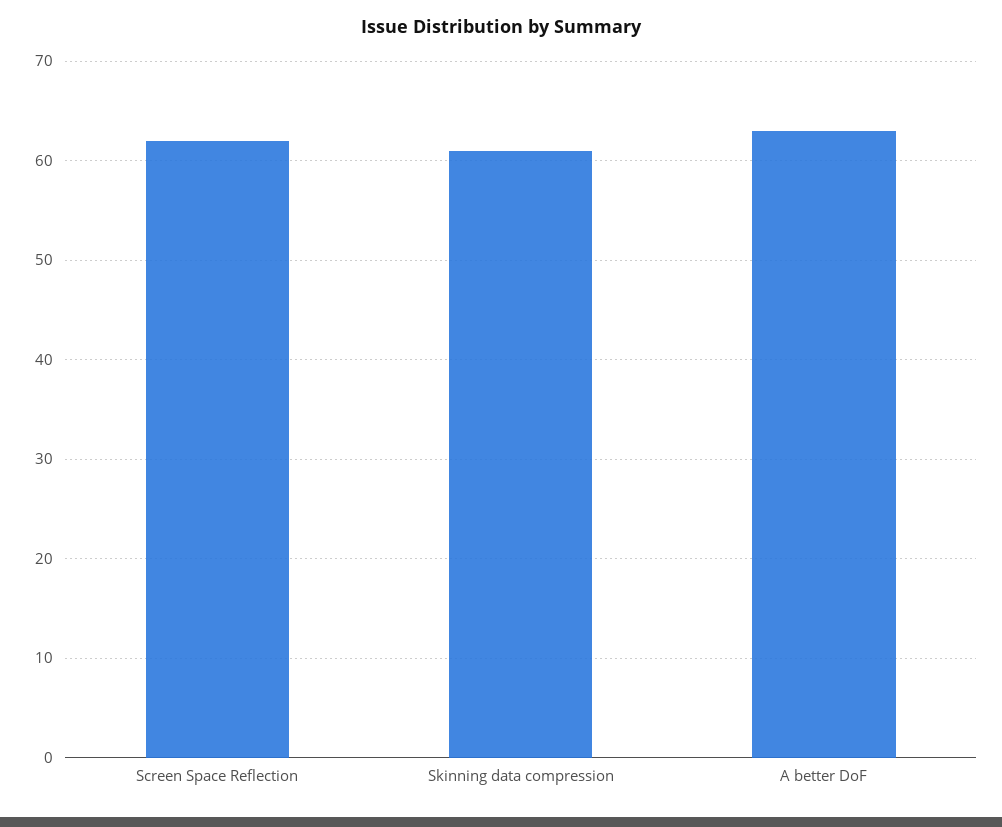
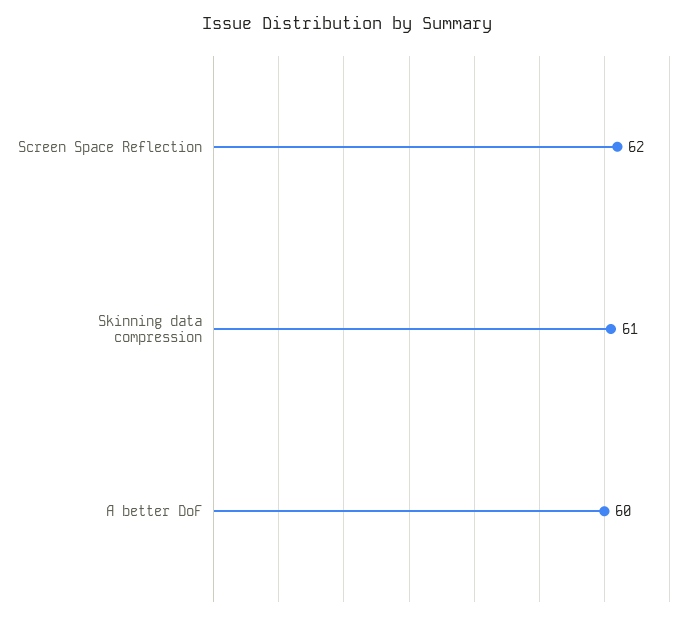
A better DoF: 63 -> 60

